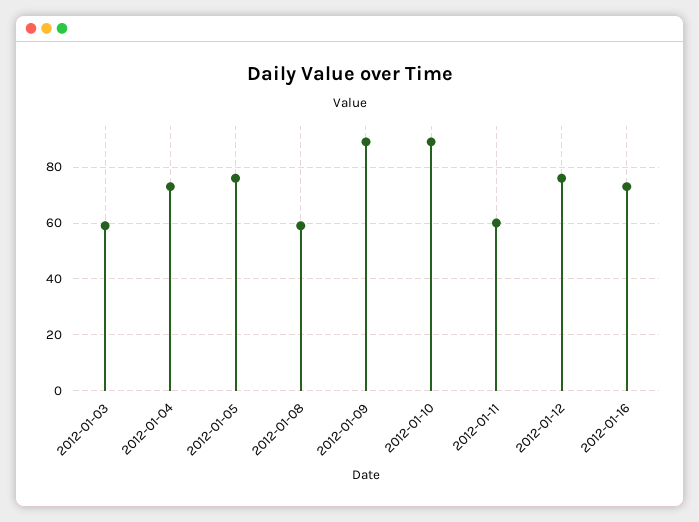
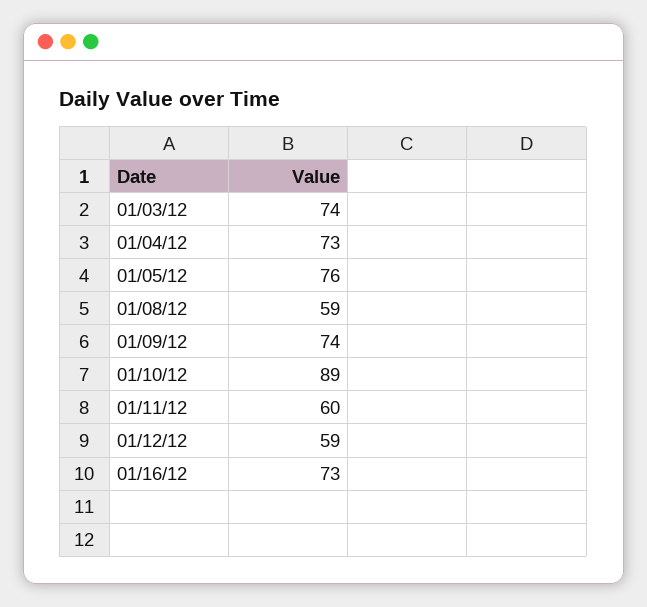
2012-01-03: 60 -> 74
2012-01-09: 90 -> 74
2012-01-12: 75 -> 59

